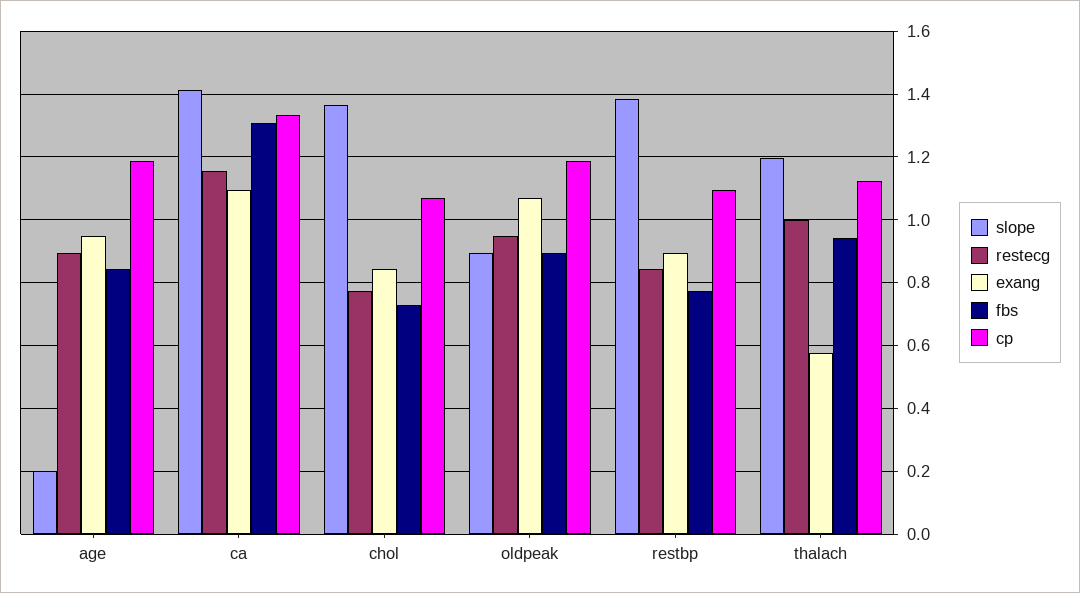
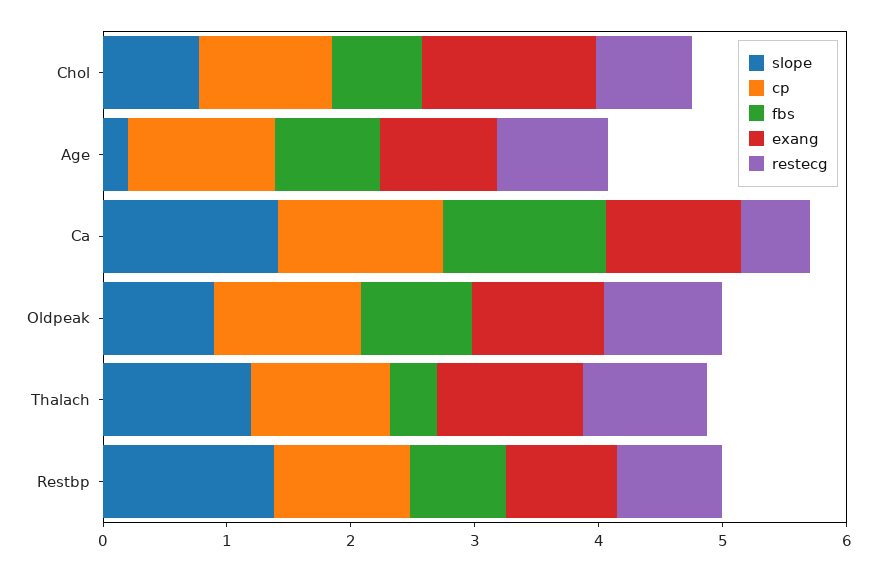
restecg, ca: 1.16 -> 0.6
slope, chol: 1.36 -> 0.8
exang, chol: 0.84 -> 1.4
exang, thalach: 0.58 -> 1.2
fbs, thalach: 0.94 -> 0.4

